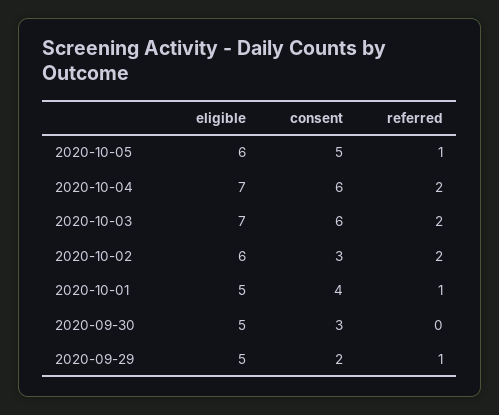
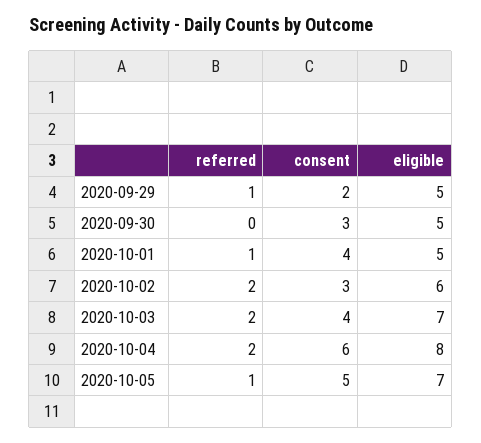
eligible, 2020-10-05: 6 -> 7
eligible, 2020-10-04: 7 -> 8
consent, 2020-10-03: 6 -> 4

